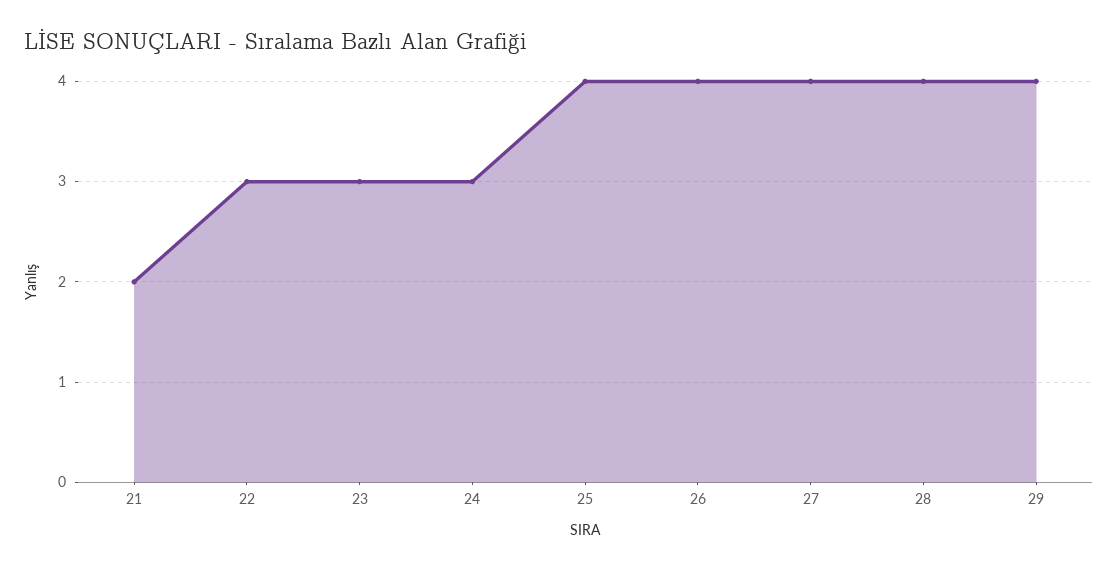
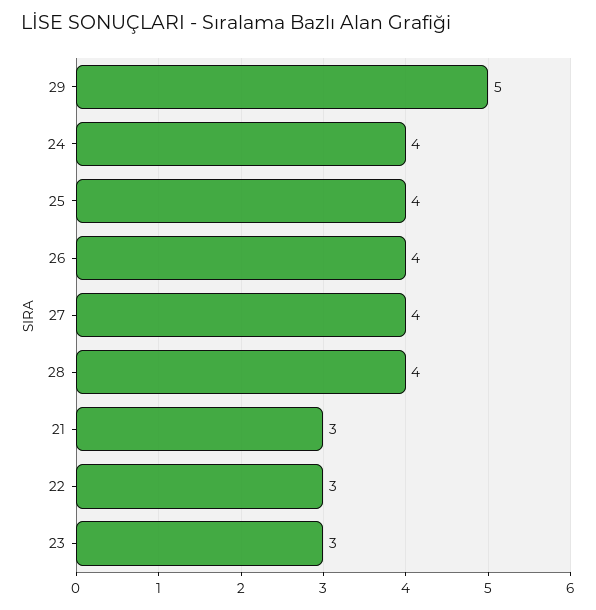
21: 2 -> 3
24: 3 -> 4
29: 4 -> 5

